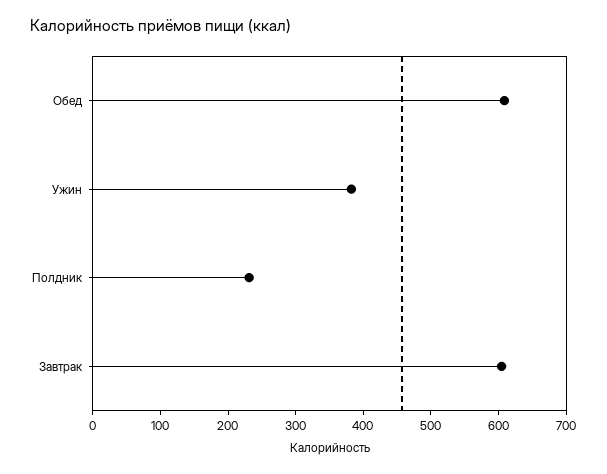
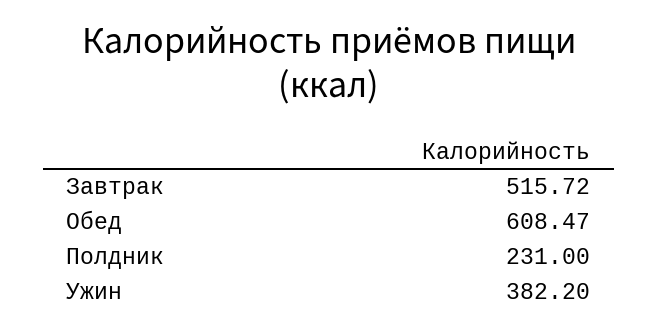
Завтрак: 600 -> 515.72

